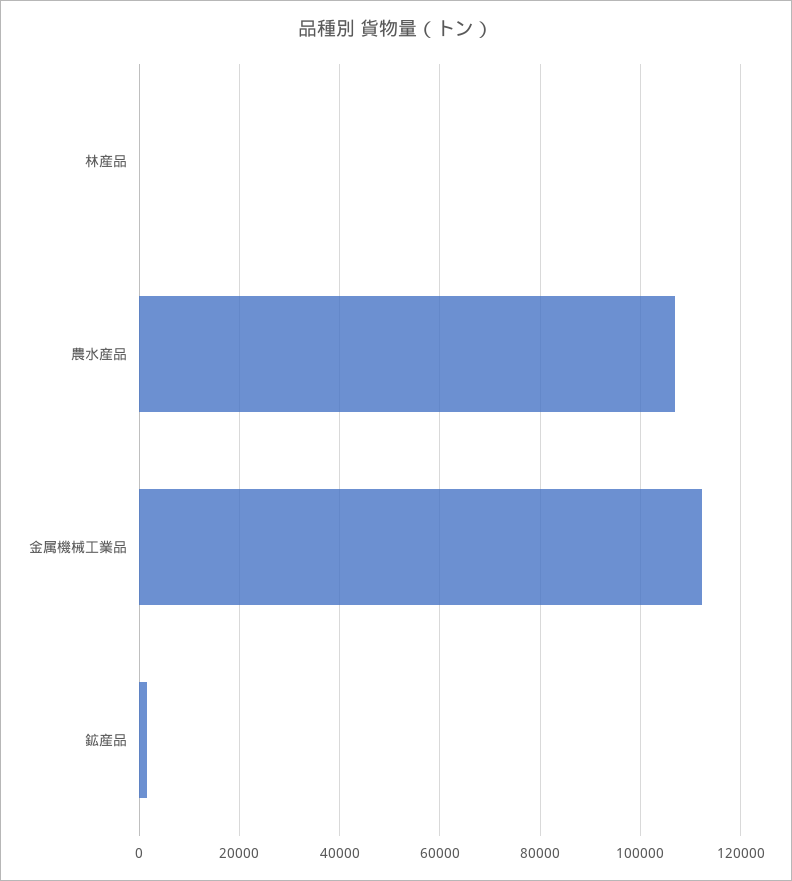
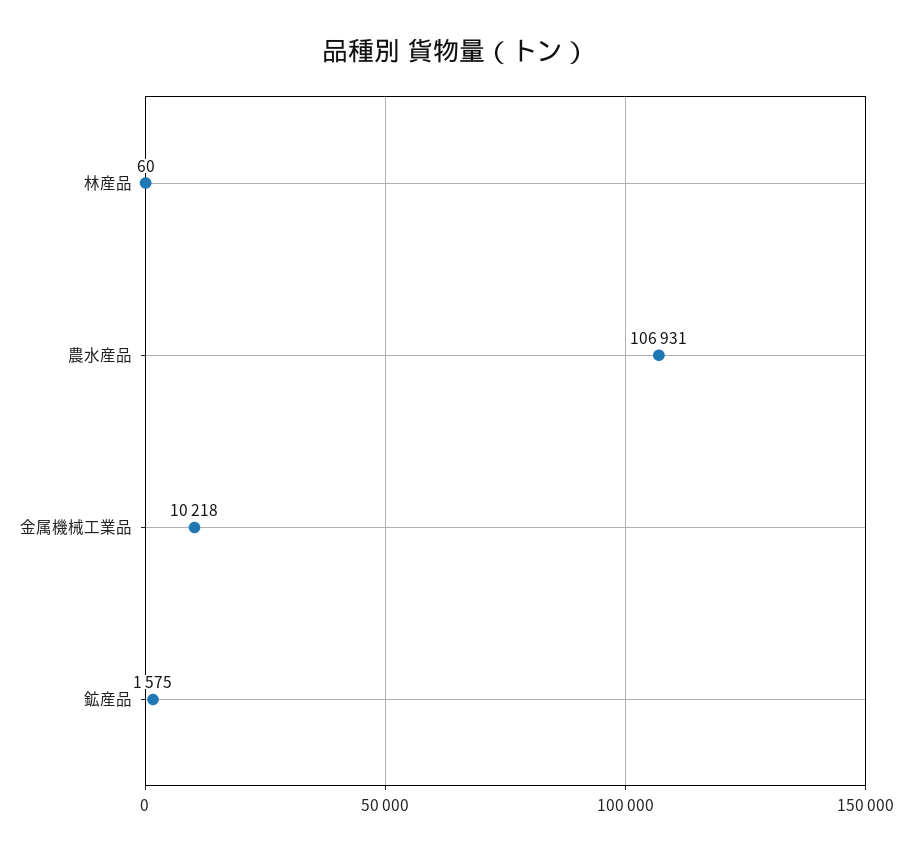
金属機械工業品: 112000 -> 10218

